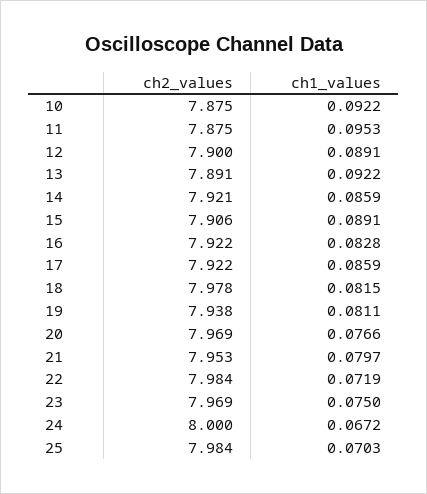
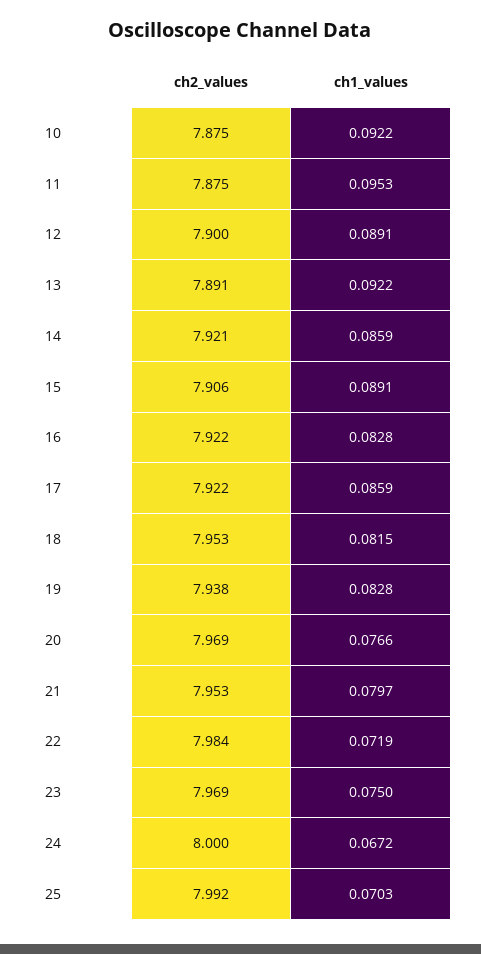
ch2_values, 18: 7.978 -> 7.953
ch1_values, 19: 0.0811 -> 0.0828
ch2_values, 25: 7.984 -> 7.992

